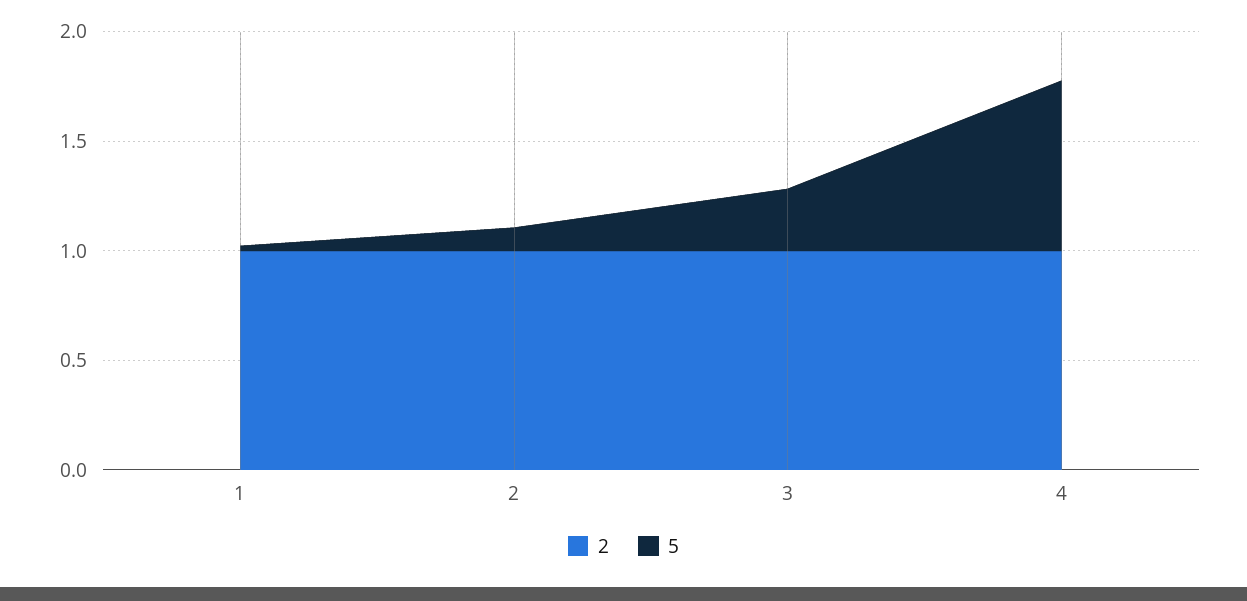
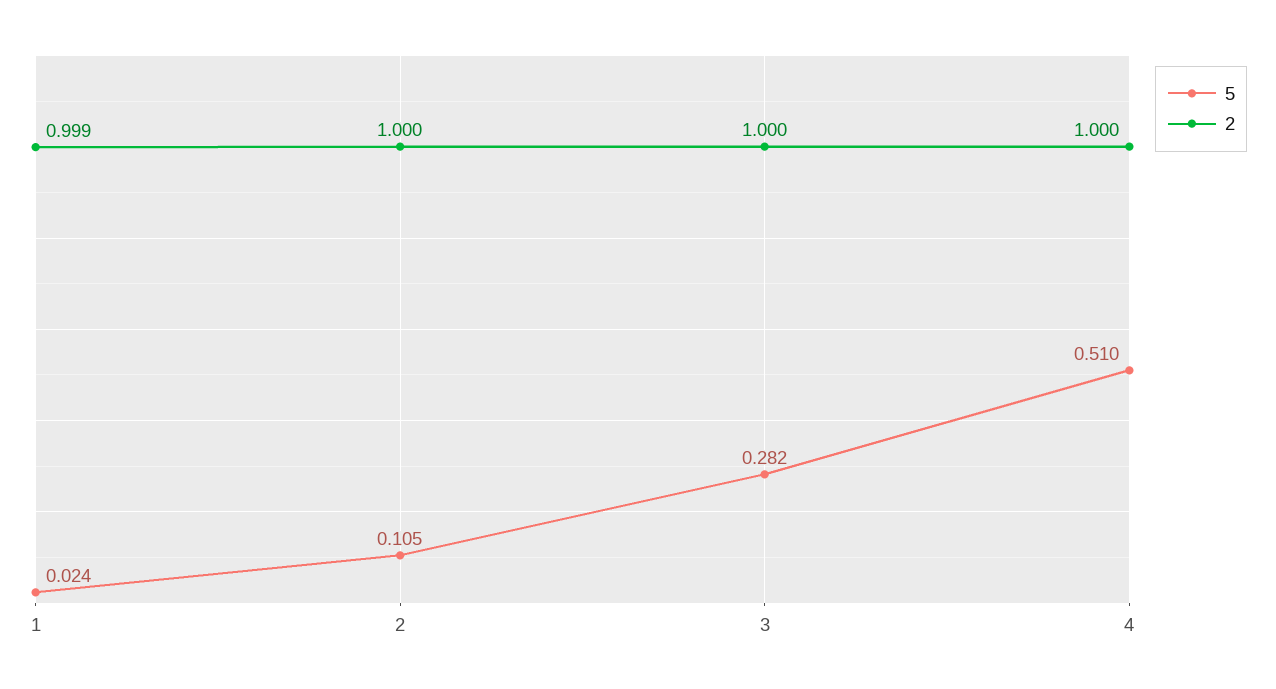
5, 4: 0.8 -> 0.51

